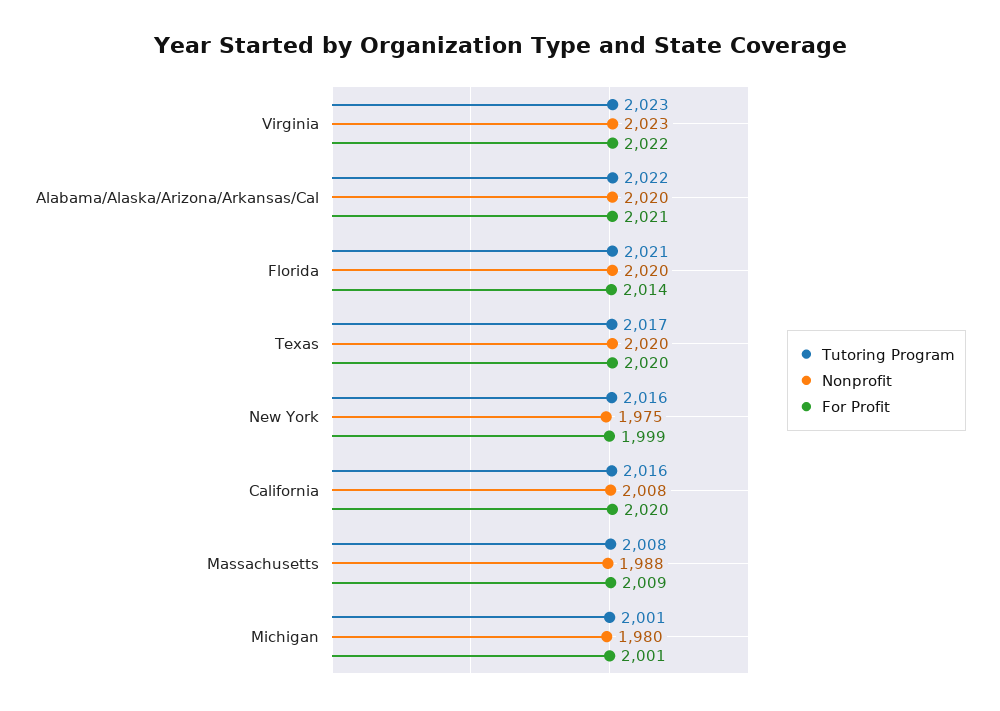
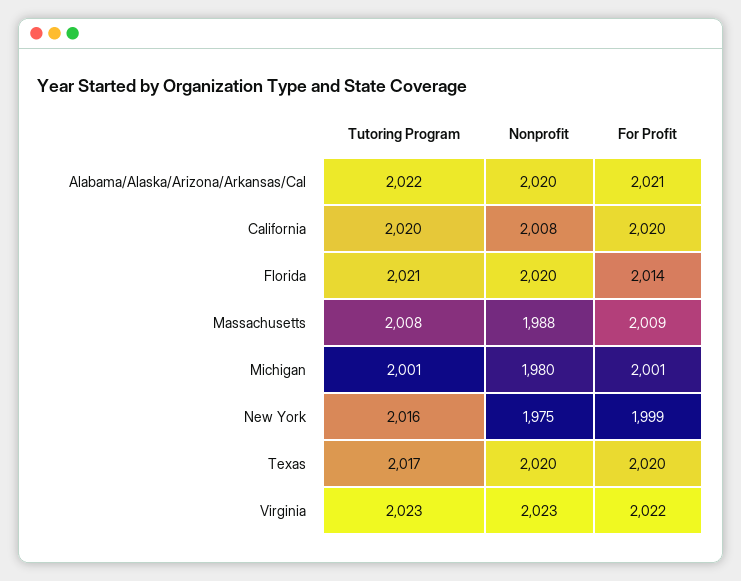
Tutoring Program, California: 2016 -> 2020

